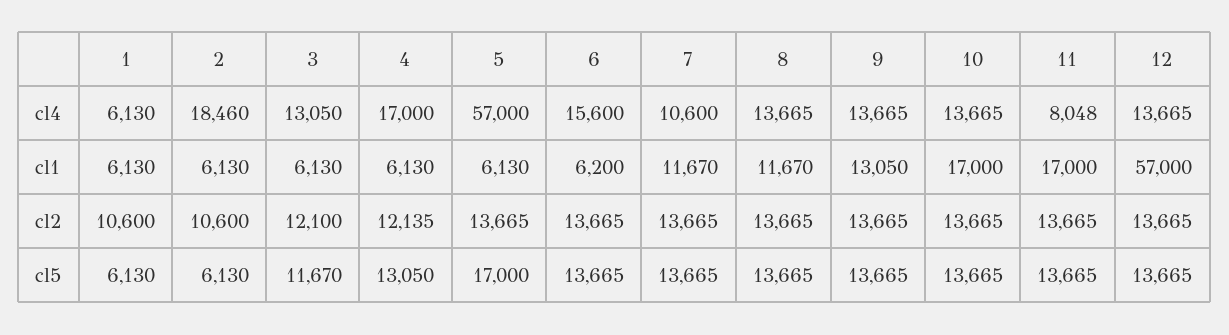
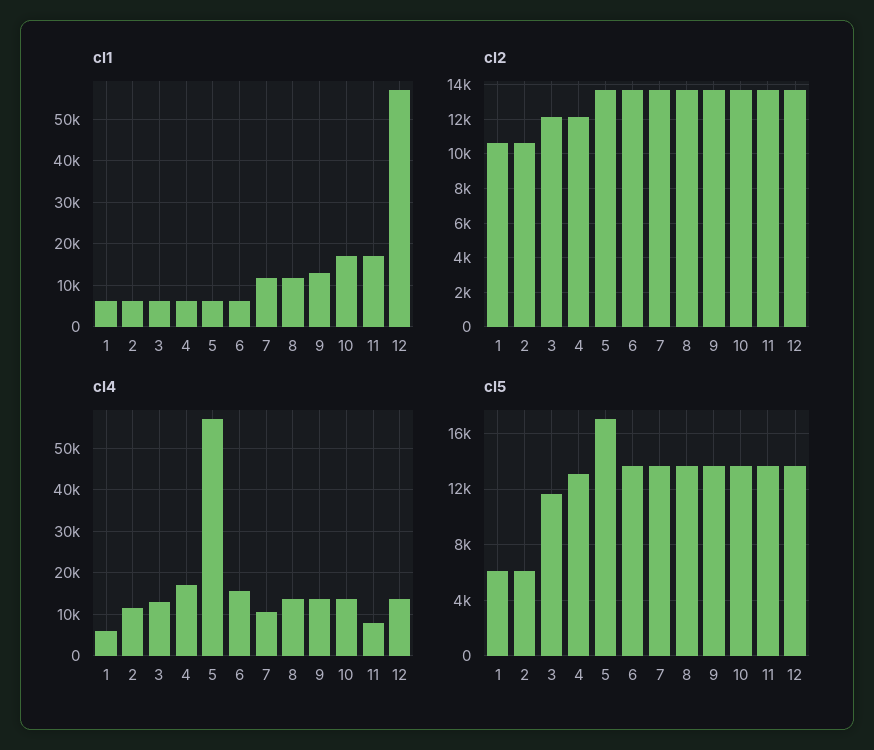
cl4, 2: 18460 -> 12000

